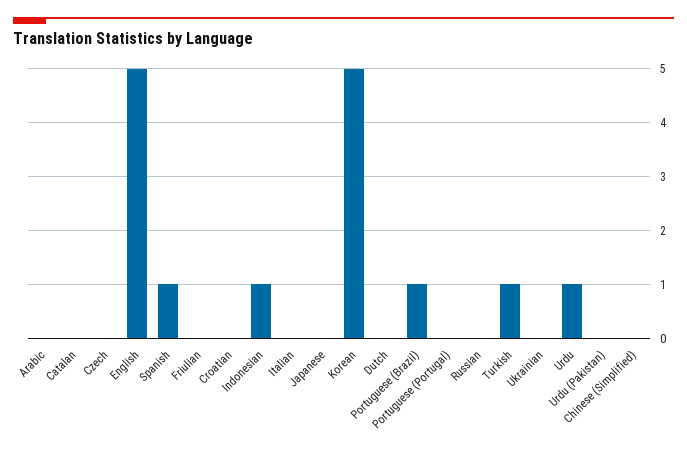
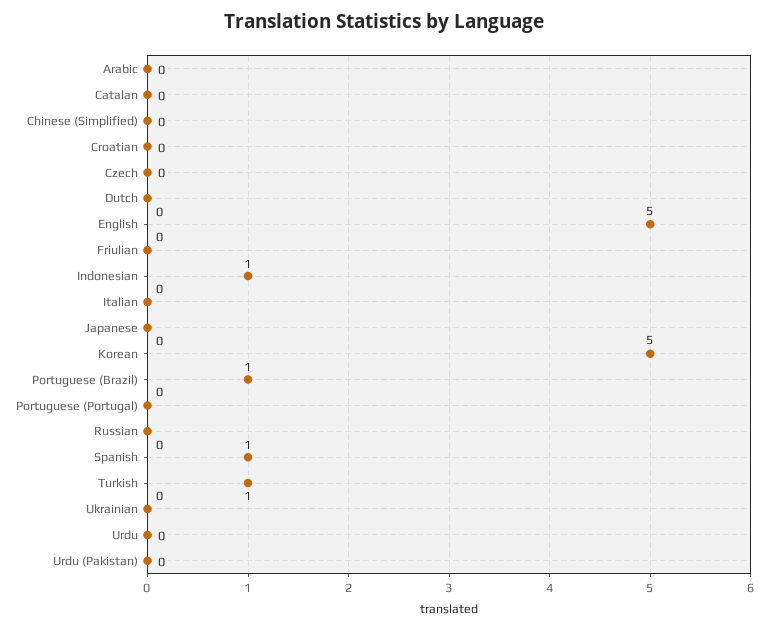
Urdu: 1 -> 0

